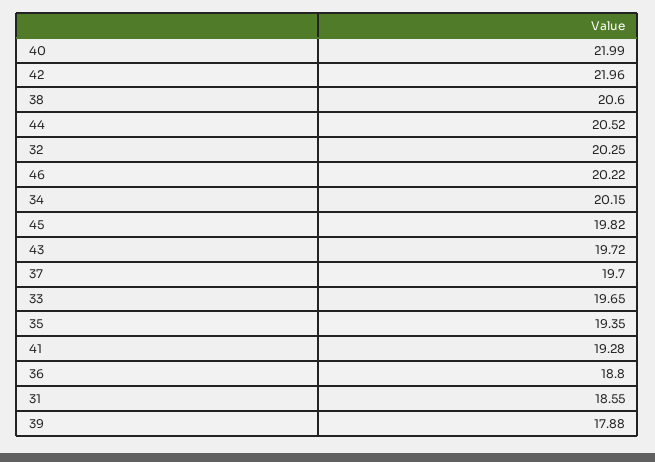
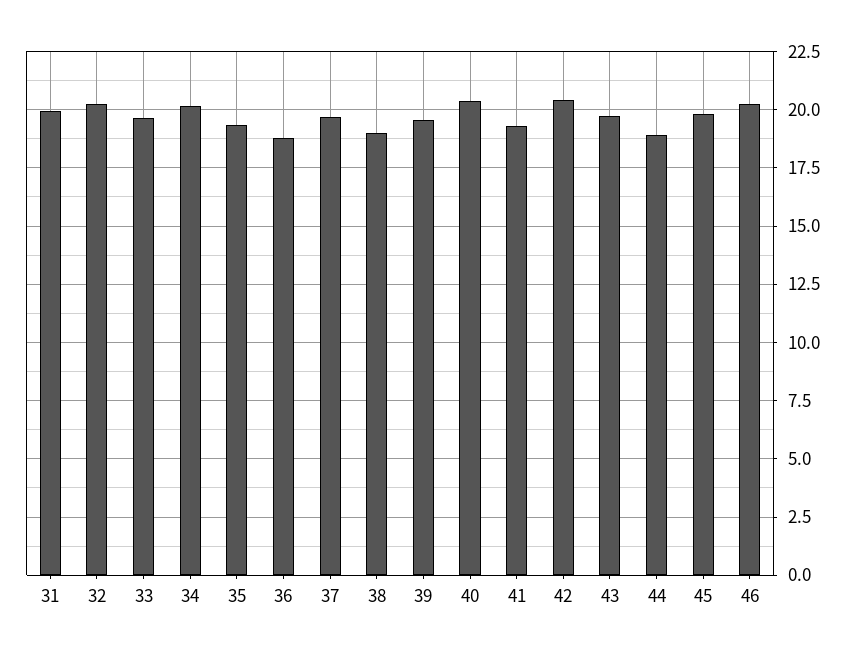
40: 21.99 -> 20.5
42: 21.96 -> 20.5
38: 20.6 -> 19
44: 20.52 -> 19
31: 18.55 -> 20
39: 17.88 -> 19.5

